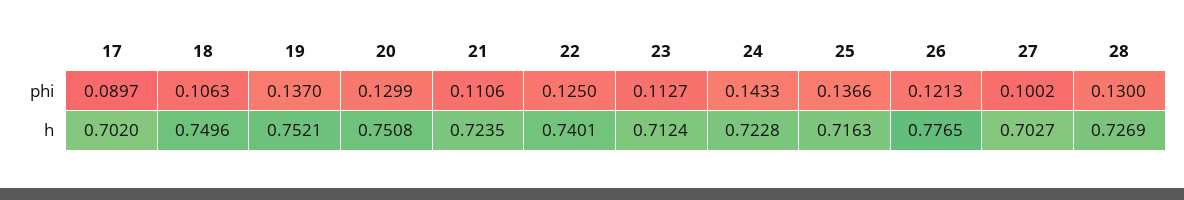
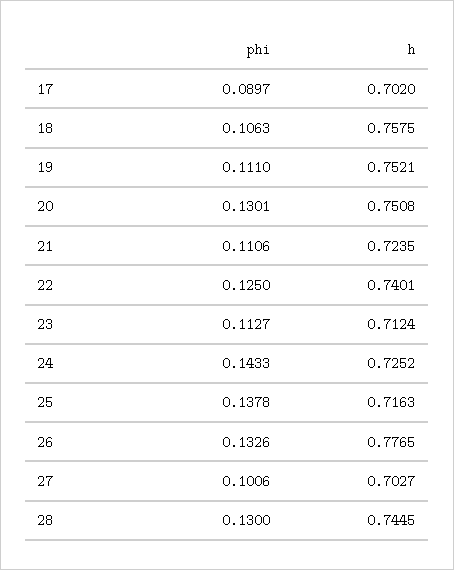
19, phi: 0.137 -> 0.111
20, phi: 0.1299 -> 0.1301
25, phi: 0.1366 -> 0.1378
26, phi: 0.1213 -> 0.1326
27, phi: 0.1002 -> 0.1006
18, h: 0.7496 -> 0.7575
24, h: 0.7228 -> 0.7252
28, h: 0.7269 -> 0.7445

